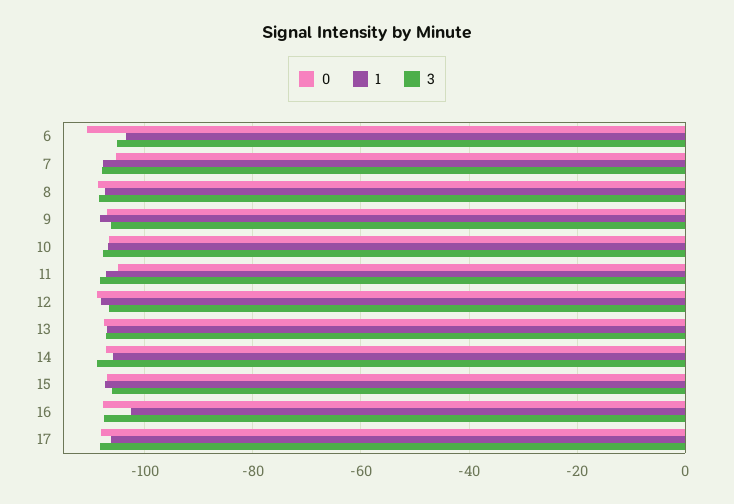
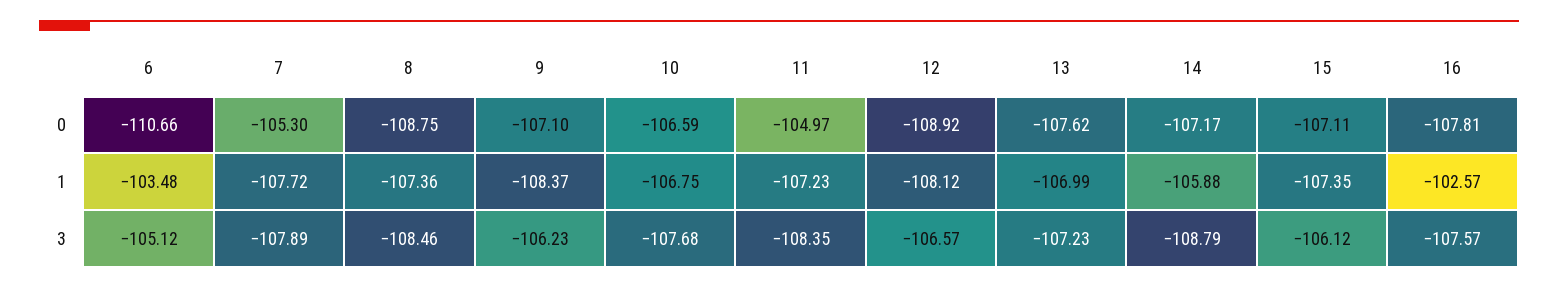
0, 17: -108 -> none
1, 17: -106 -> none
3, 17: -108 -> none

